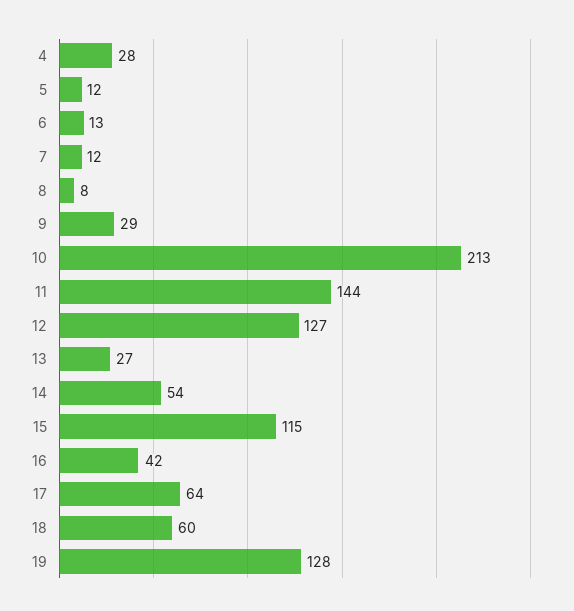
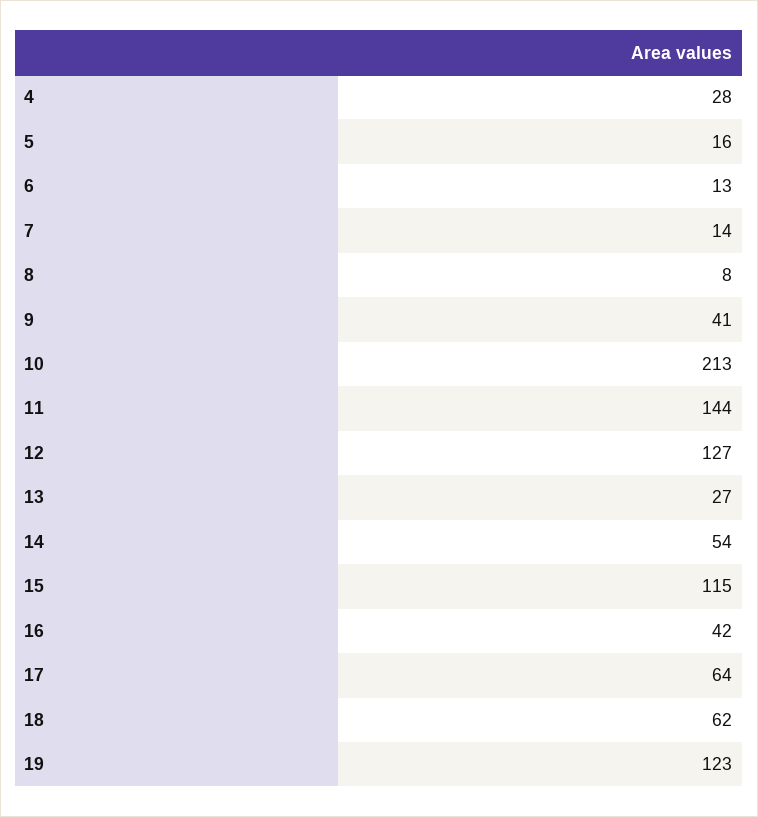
5: 12 -> 16
7: 12 -> 14
9: 29 -> 41
18: 60 -> 62
19: 128 -> 123

